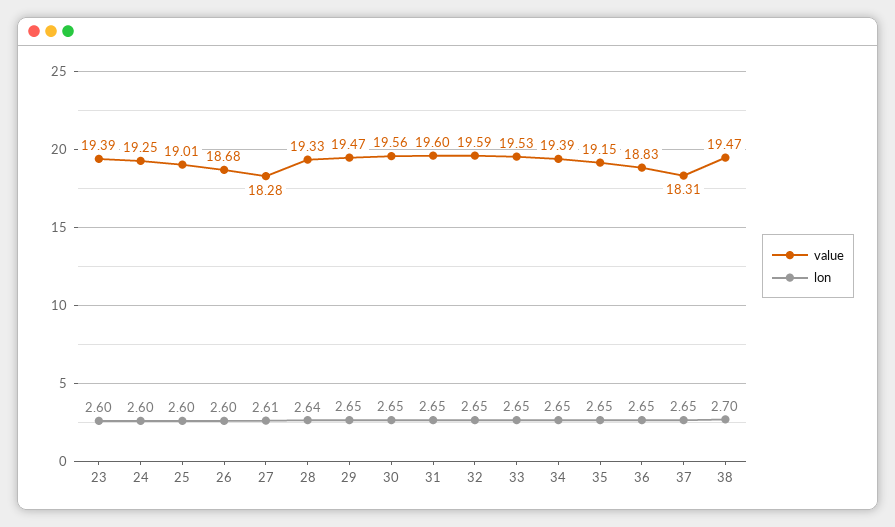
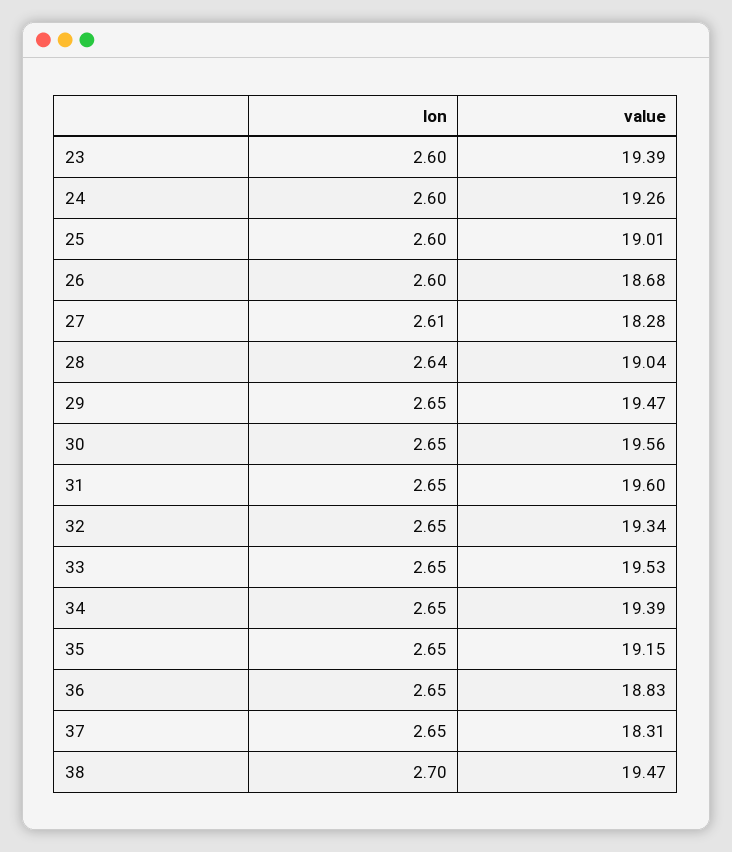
value, 24: 19.25 -> 19.26
value, 28: 19.33 -> 19.04
value, 32: 19.59 -> 19.34

